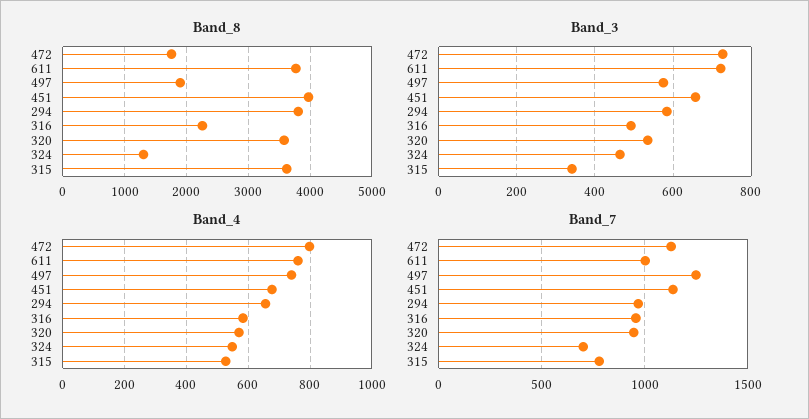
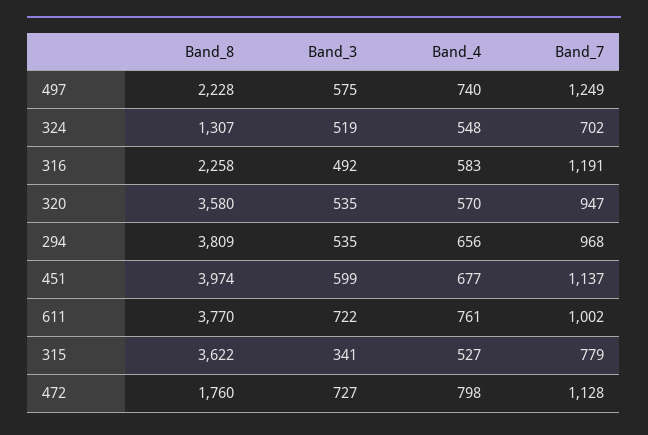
Band_8, 497: 1900 -> 2228
Band_3, 451: 660 -> 599
Band_3, 294: 580 -> 535
Band_3, 324: 460 -> 519
Band_7, 316: 950 -> 1191

